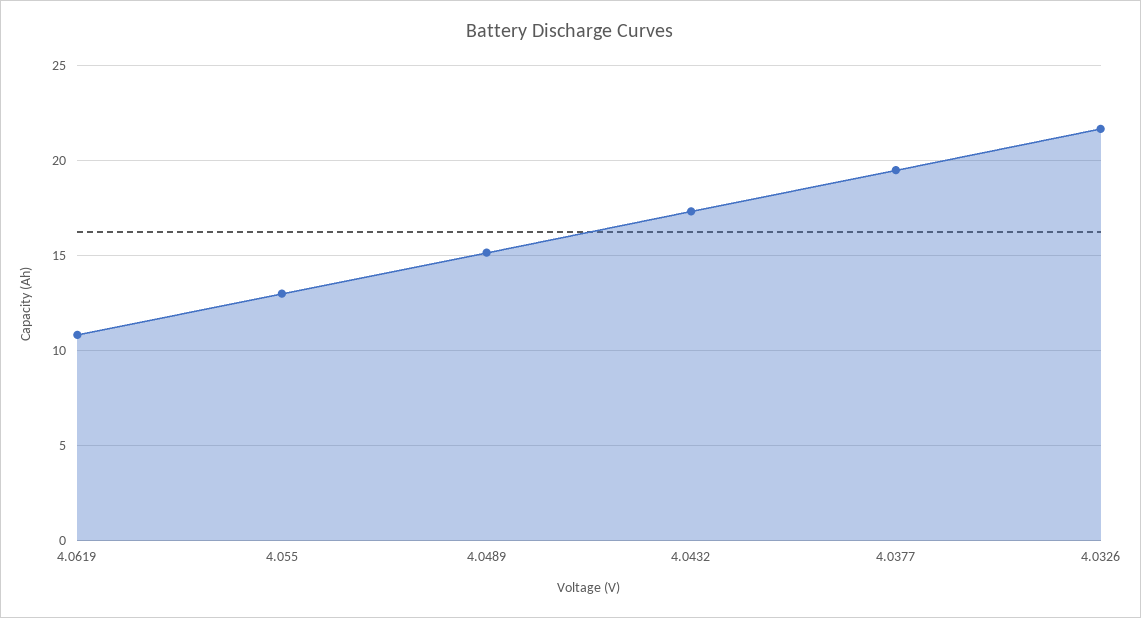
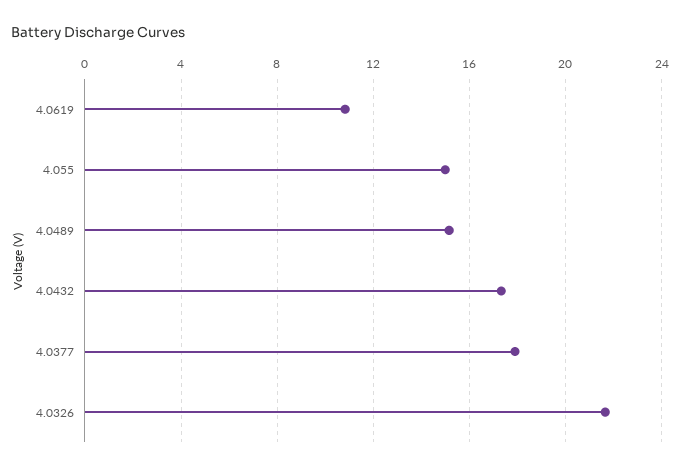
4.055: 13 -> 15
4.0377: 19.5 -> 18

